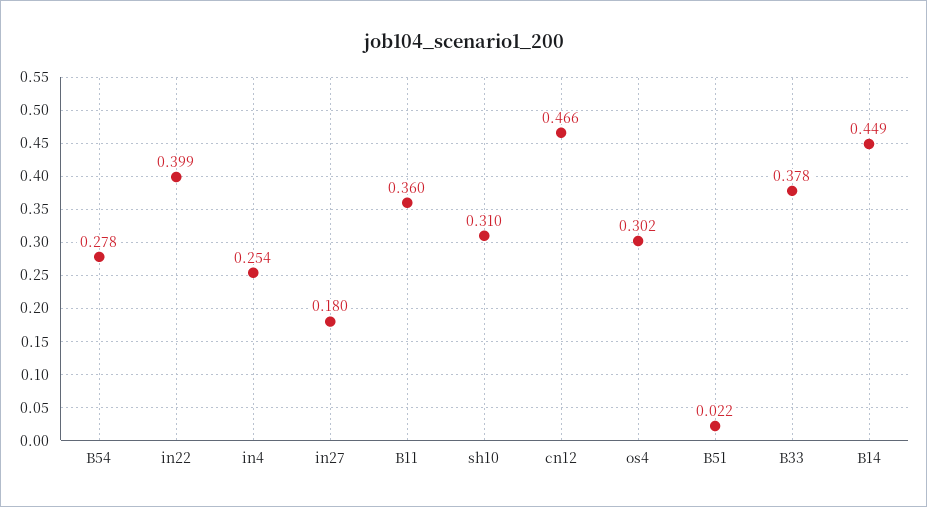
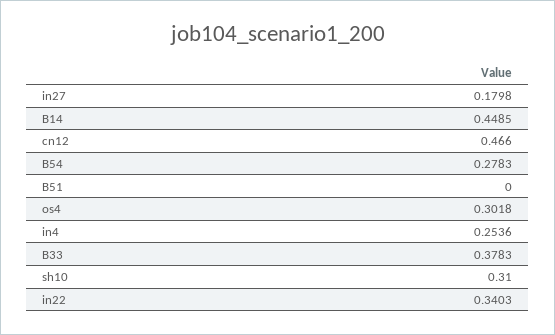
in22: 0.399 -> 0.3403
B11: 0.36 -> none
B51: 0.022 -> 0

